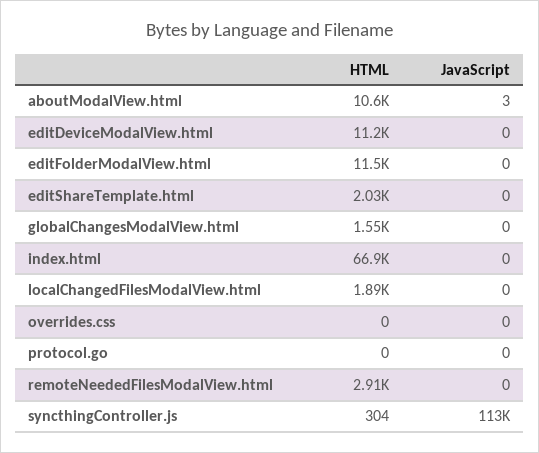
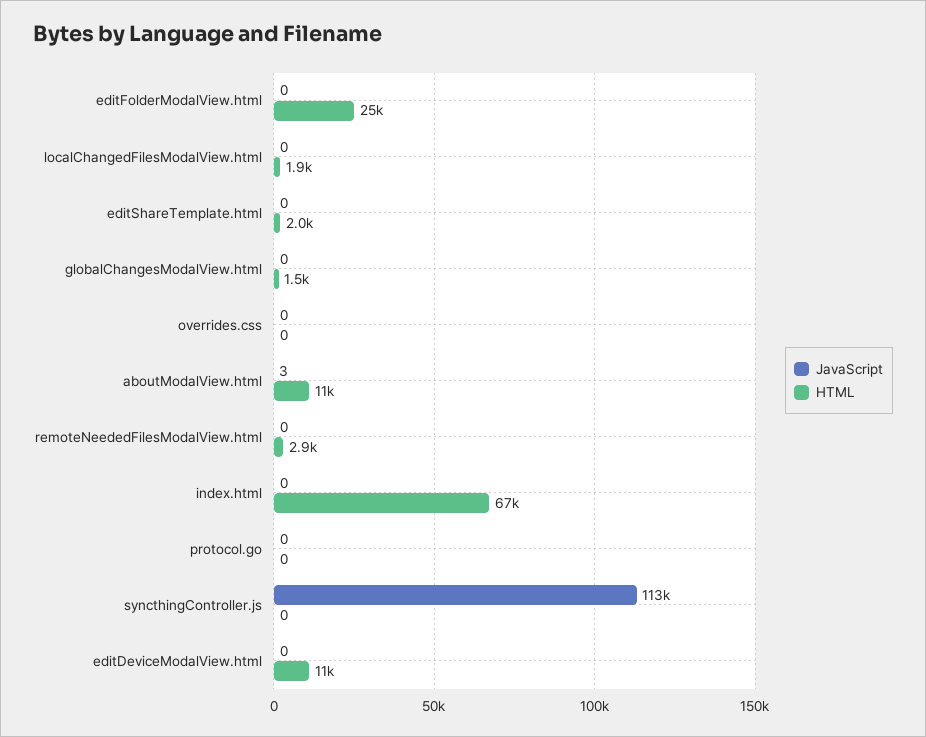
HTML, editFolderModalView.html: 11500 -> 25000
HTML, syncthingController.js: 304 -> 0

